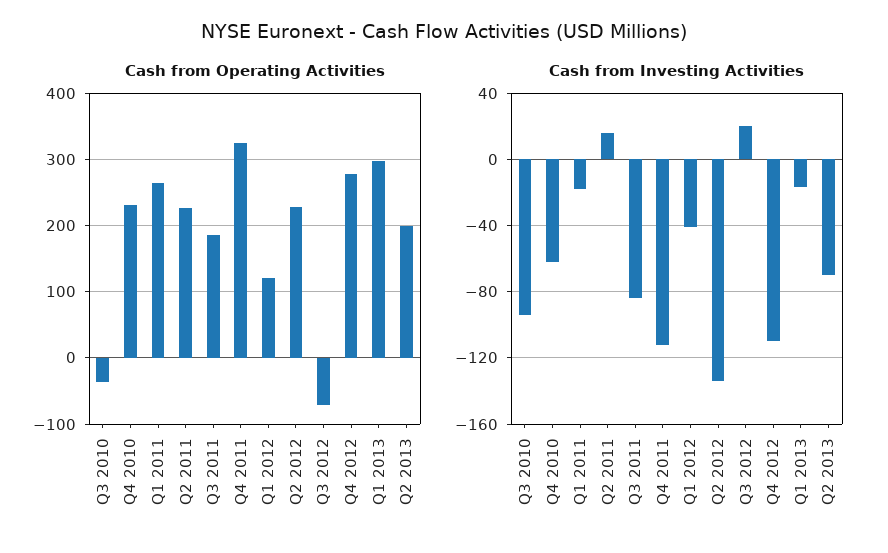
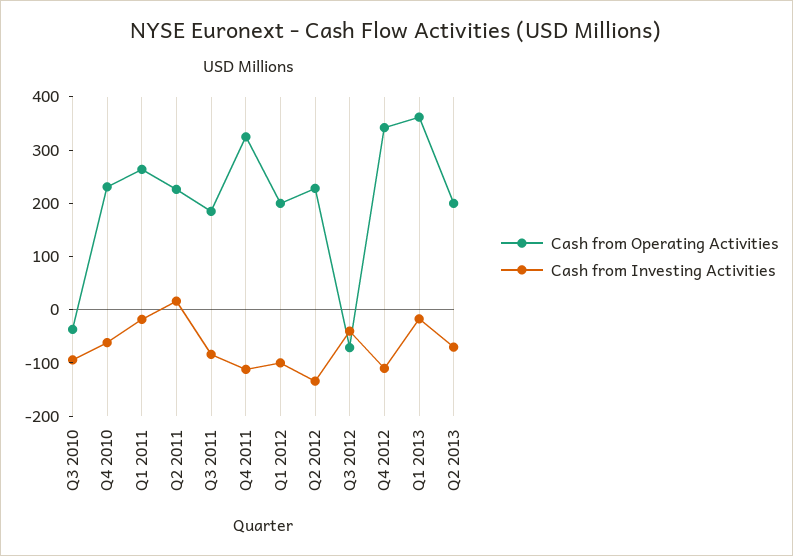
Cash from Operating Activities, Q1 2012: 120 -> 200
Cash from Operating Activities, Q4 2012: 280 -> 340
Cash from Operating Activities, Q1 2013: 300 -> 360
Cash from Investing Activities, Q1 2012: -40 -> -100
Cash from Investing Activities, Q3 2012: 20 -> -40

